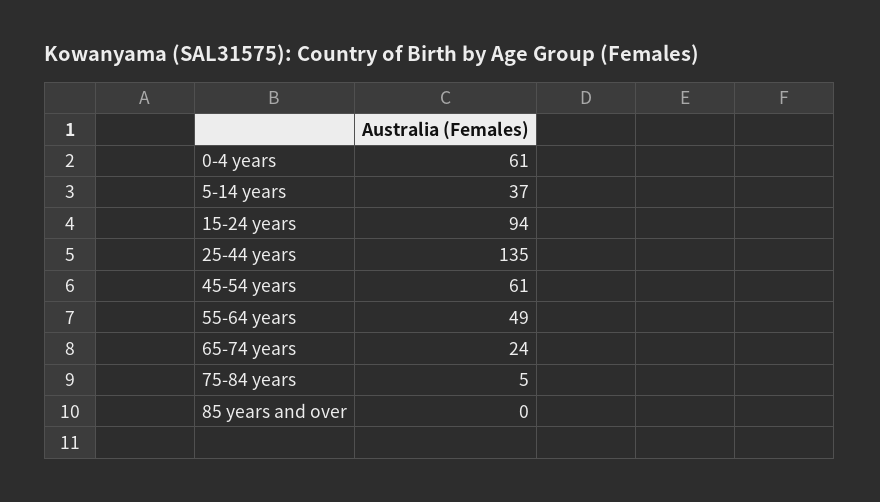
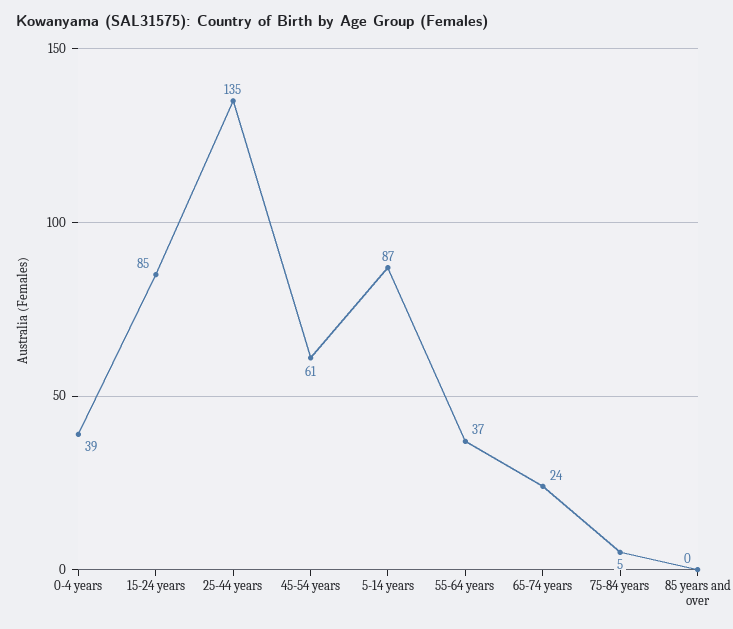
0-4 years: 61 -> 39
5-14 years: 37 -> 87
15-24 years: 94 -> 85
55-64 years: 49 -> 37

